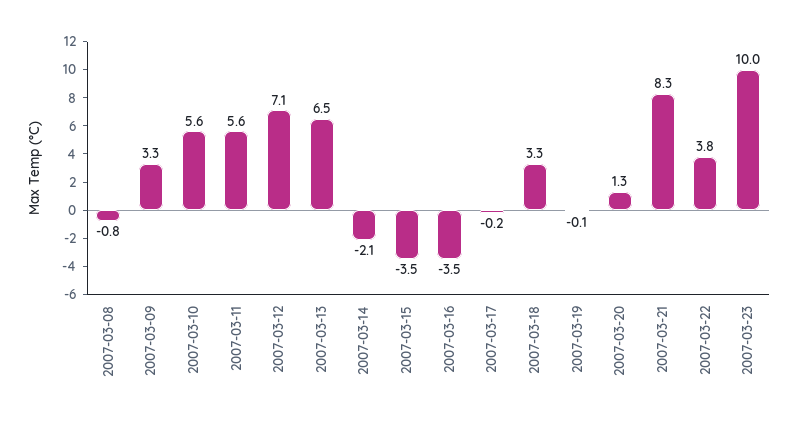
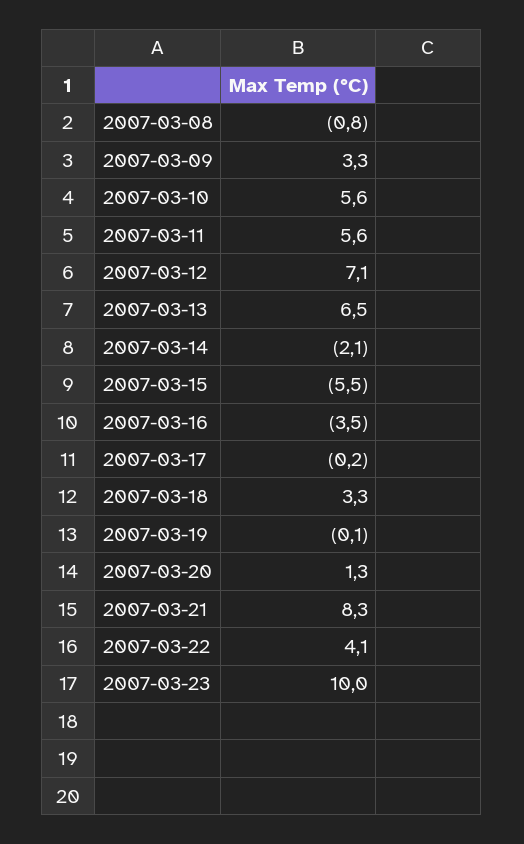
2007-03-15: -3.5 -> -5.5
2007-03-22: 3.8 -> 4.1

